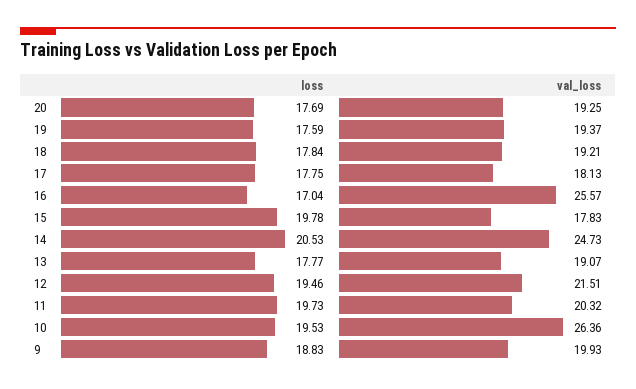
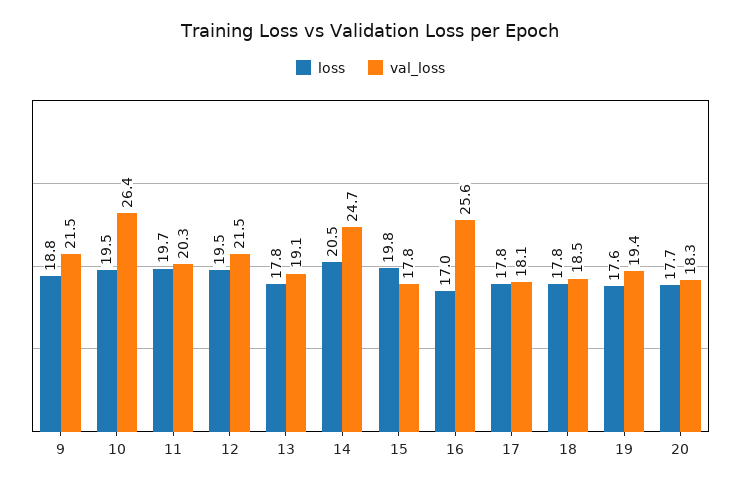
val_loss, 20: 19.25 -> 18.3
val_loss, 18: 19.21 -> 18.5
val_loss, 9: 19.93 -> 21.5

